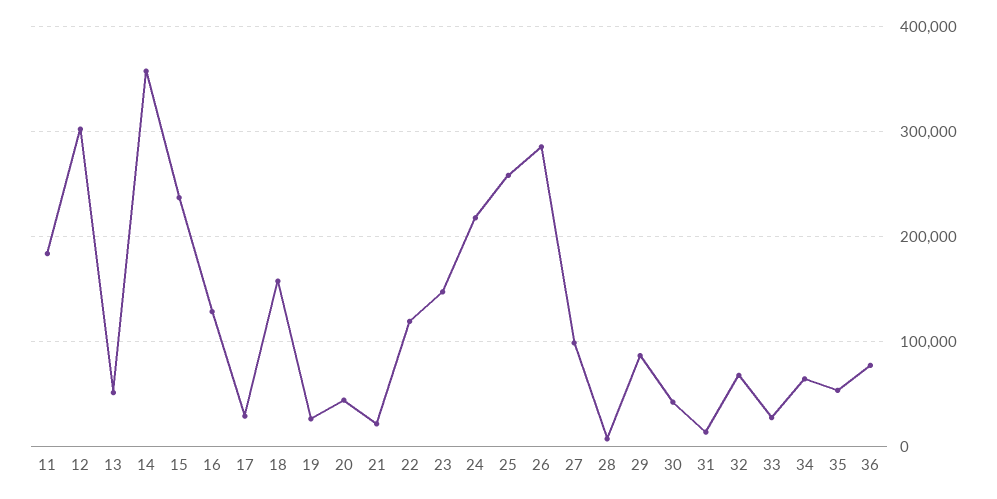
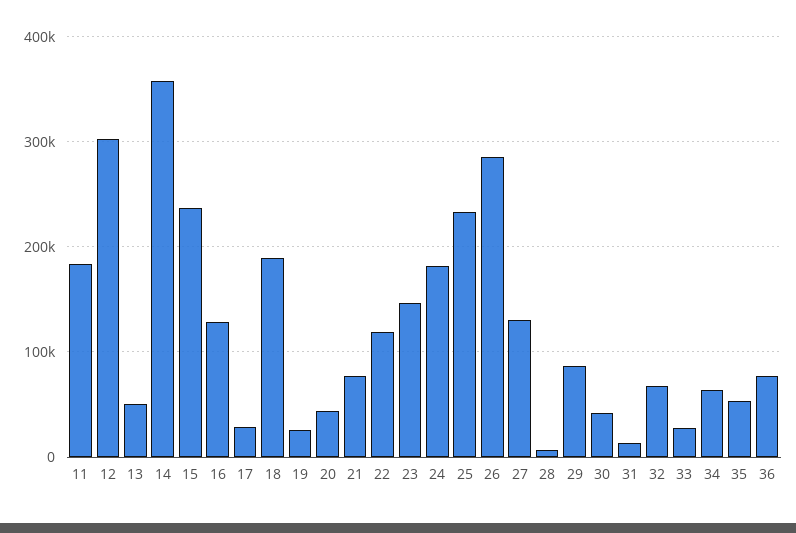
18: 160000 -> 190000
21: 20000 -> 80000
24: 220000 -> 180000
25: 260000 -> 230000
27: 100000 -> 130000

